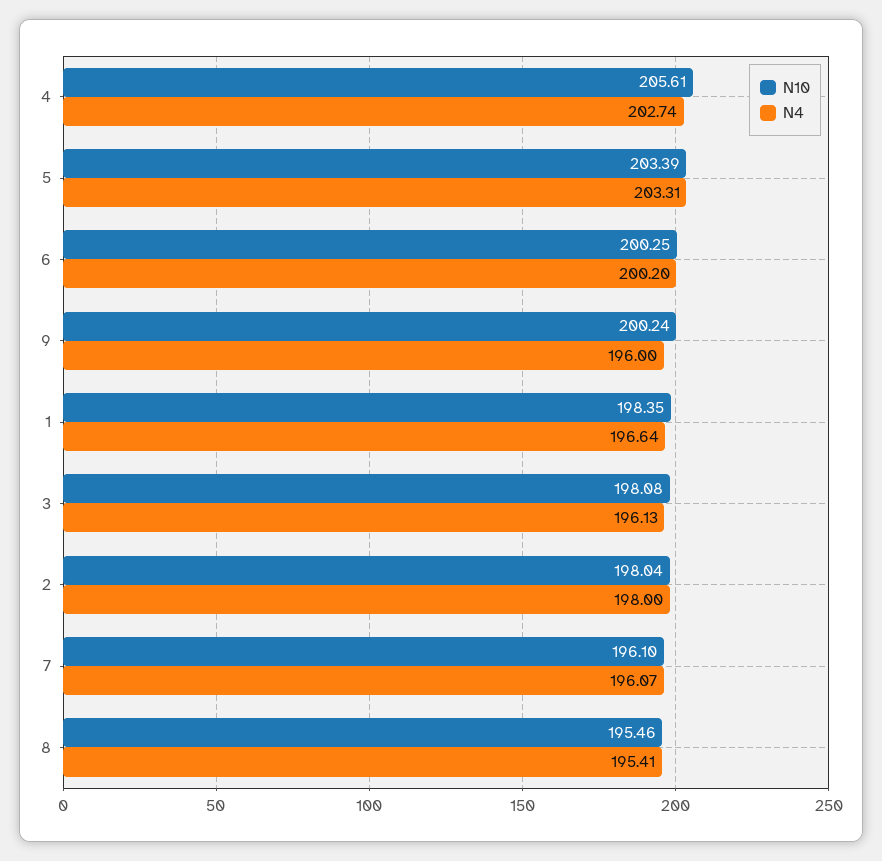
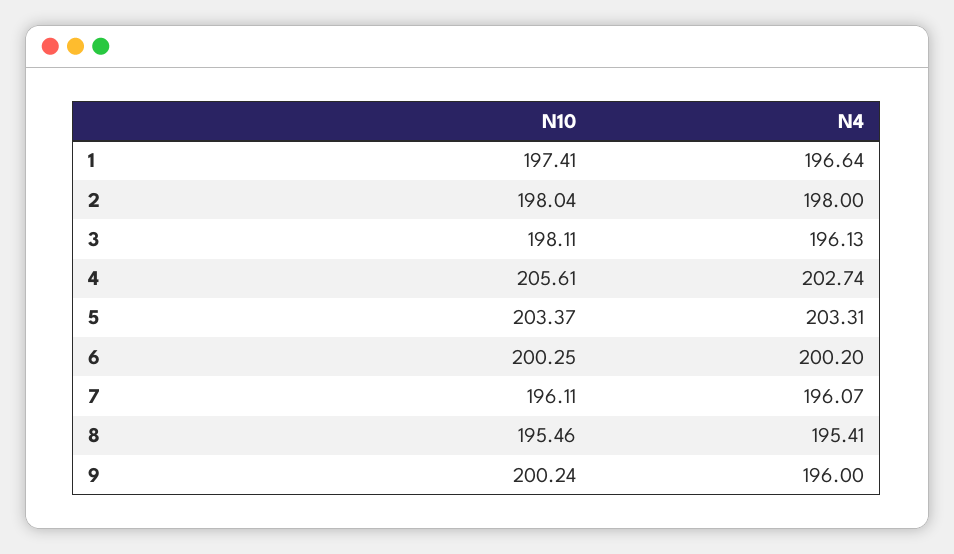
N10, 5: 203.39 -> 203.37
N10, 1: 198.35 -> 197.41
N10, 3: 198.08 -> 198.11
N10, 7: 196.1 -> 196.11

